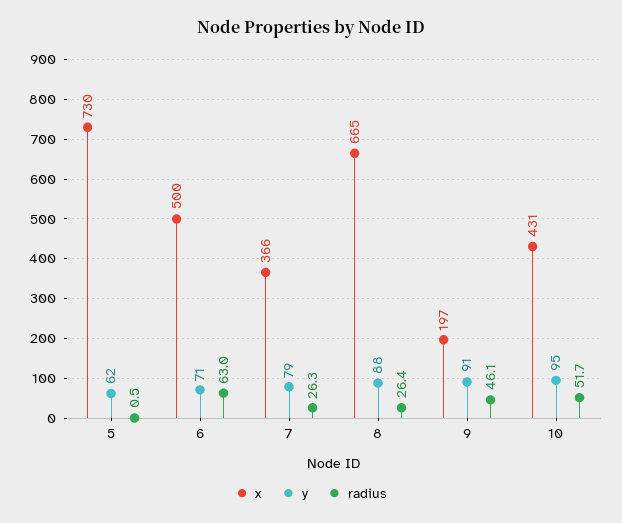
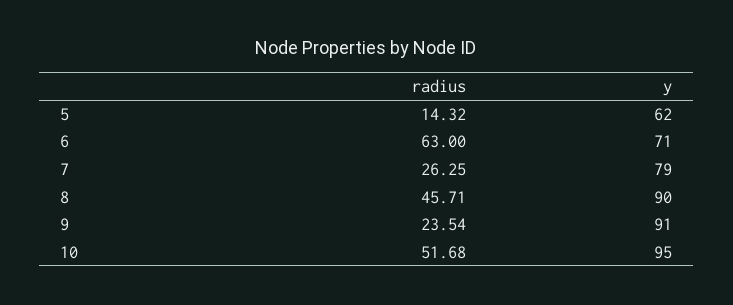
x, 5: 730 -> none
radius, 5: 0.5 -> 14.32
x, 6: 500 -> none
x, 7: 366 -> none
x, 8: 665 -> none
y, 8: 88 -> 90
radius, 8: 26.4 -> 45.71
x, 9: 197 -> none
radius, 9: 46.1 -> 23.54
x, 10: 431 -> none

